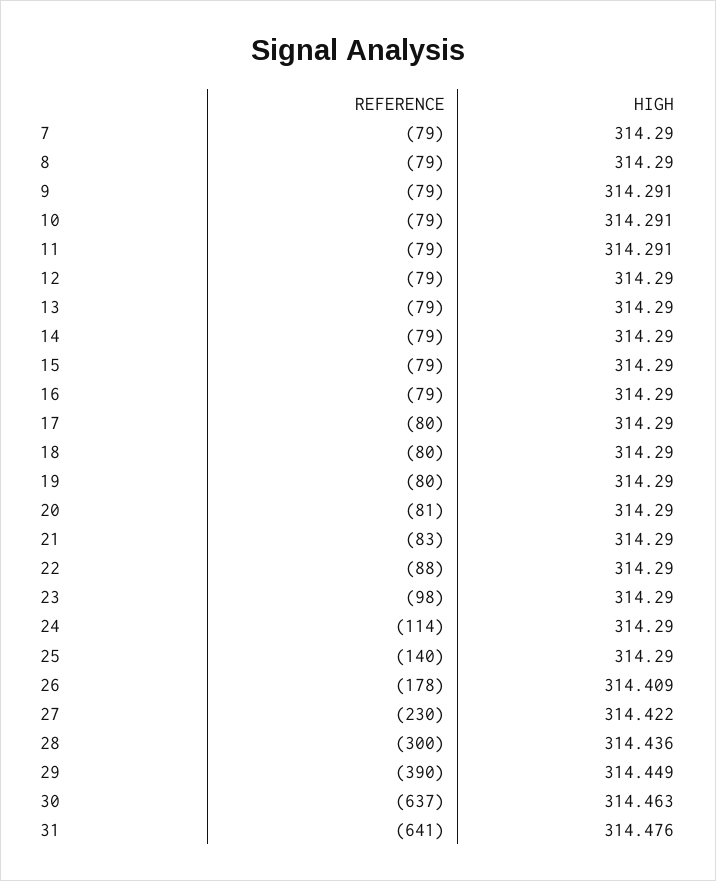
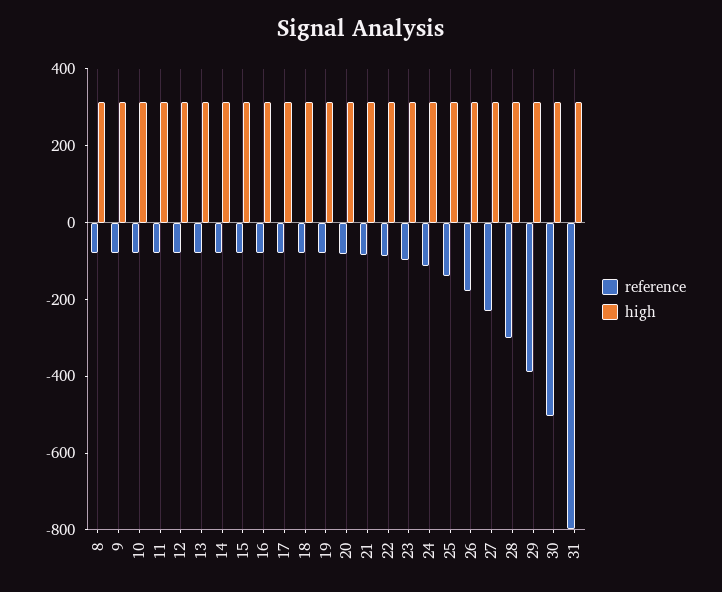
REFERENCE, 7: -79 -> none
HIGH, 7: 314.29 -> none
REFERENCE, 30: -637 -> -500
REFERENCE, 31: -641 -> -800

